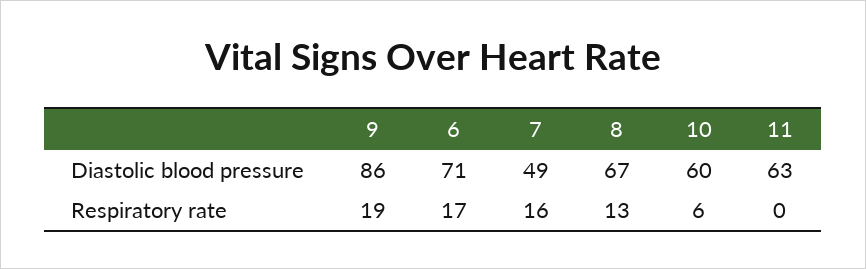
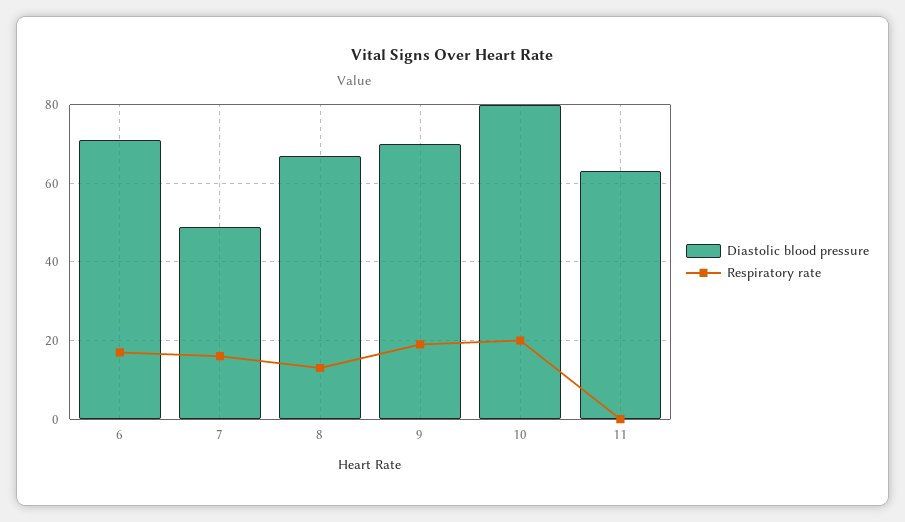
Diastolic blood pressure, 9: 86 -> 70
Diastolic blood pressure, 10: 60 -> 80
Respiratory rate, 10: 6 -> 20

